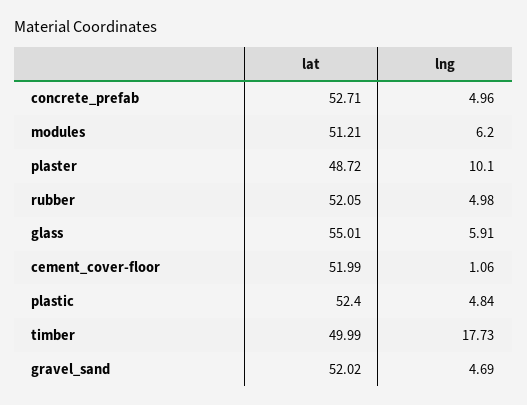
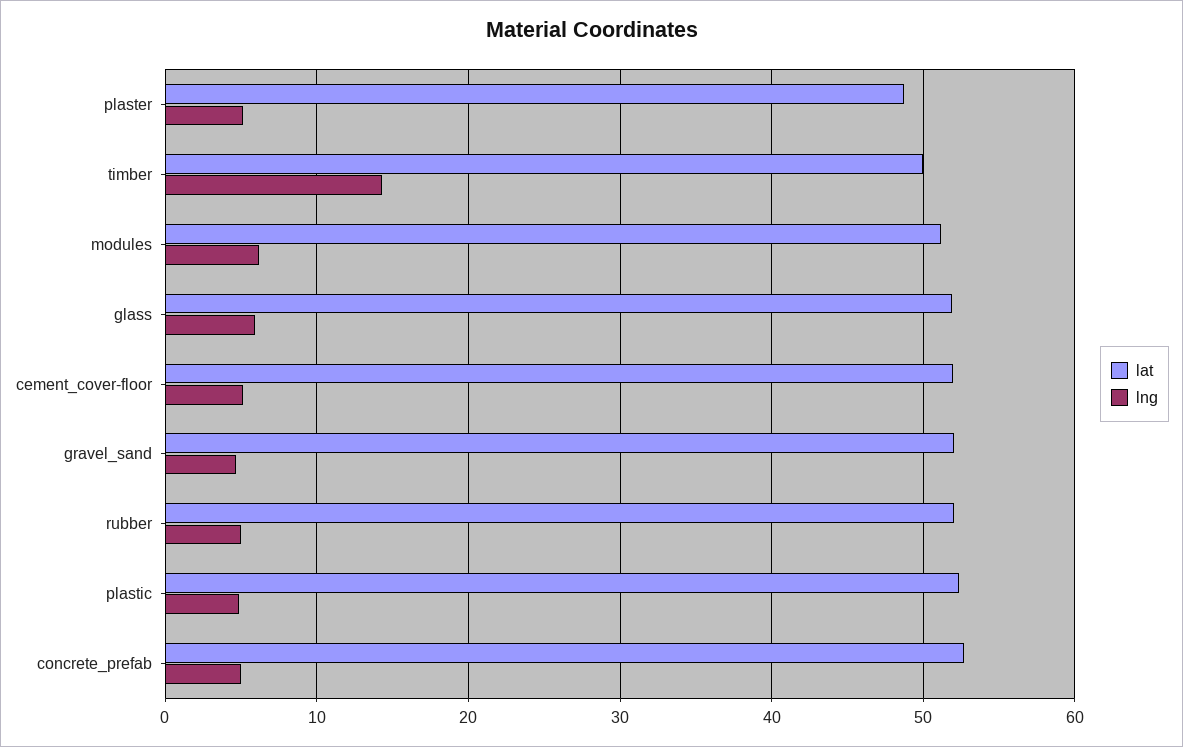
lng, plaster: 10.1 -> 5
lat, glass: 55.01 -> 52
lng, cement_cover-floor: 1.06 -> 5
lng, timber: 17.73 -> 14

